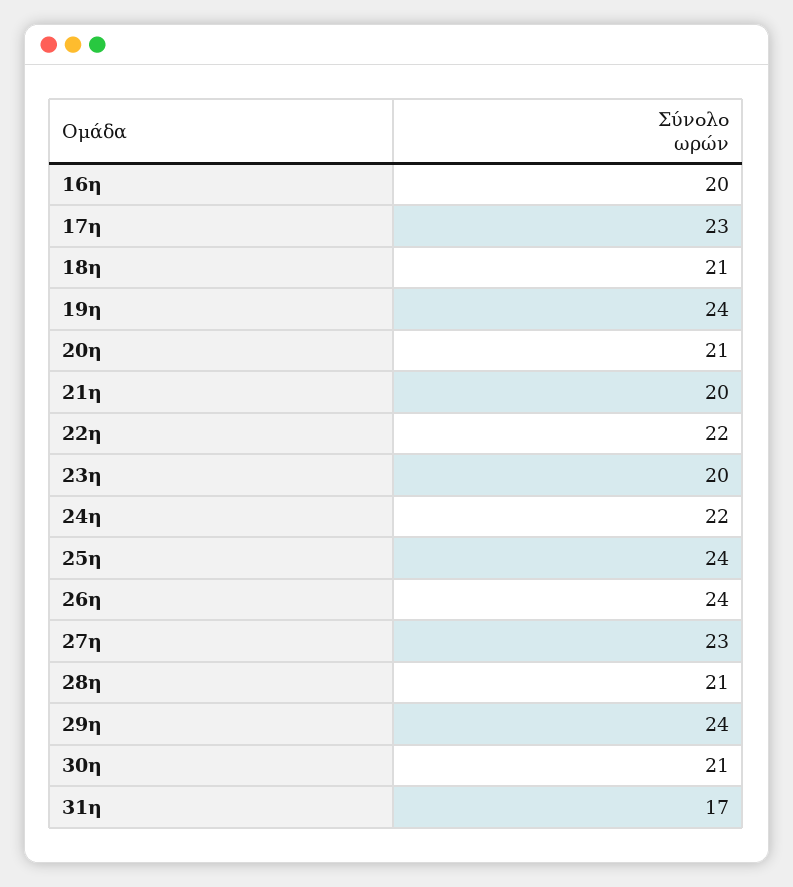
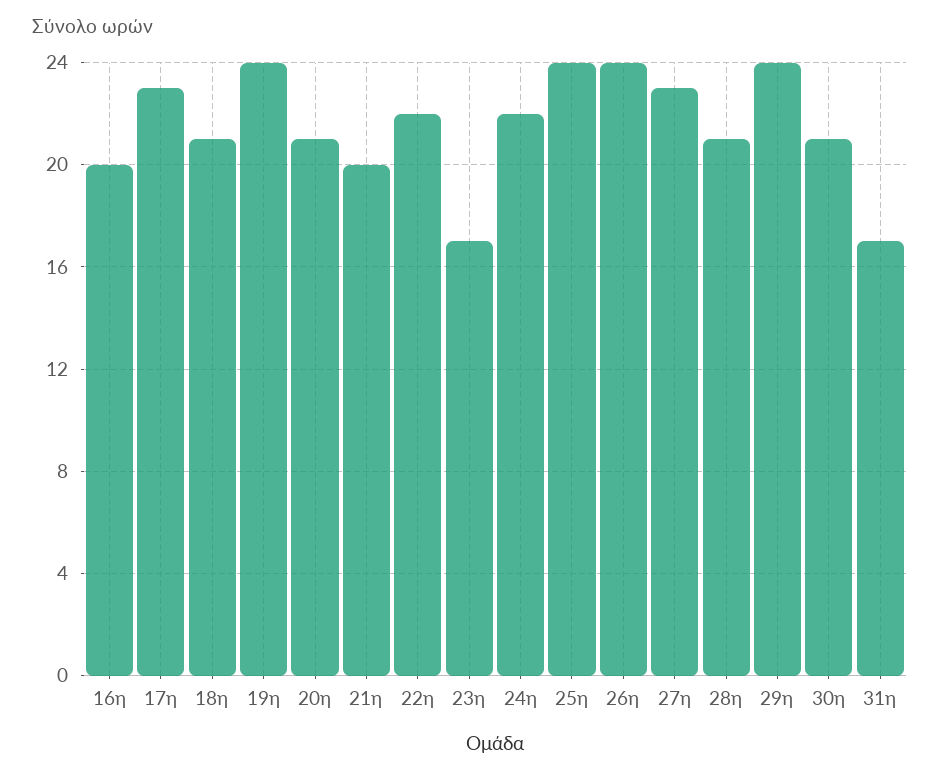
23η: 20 -> 17

